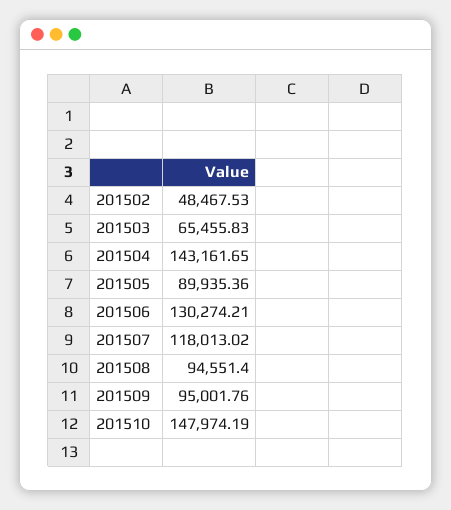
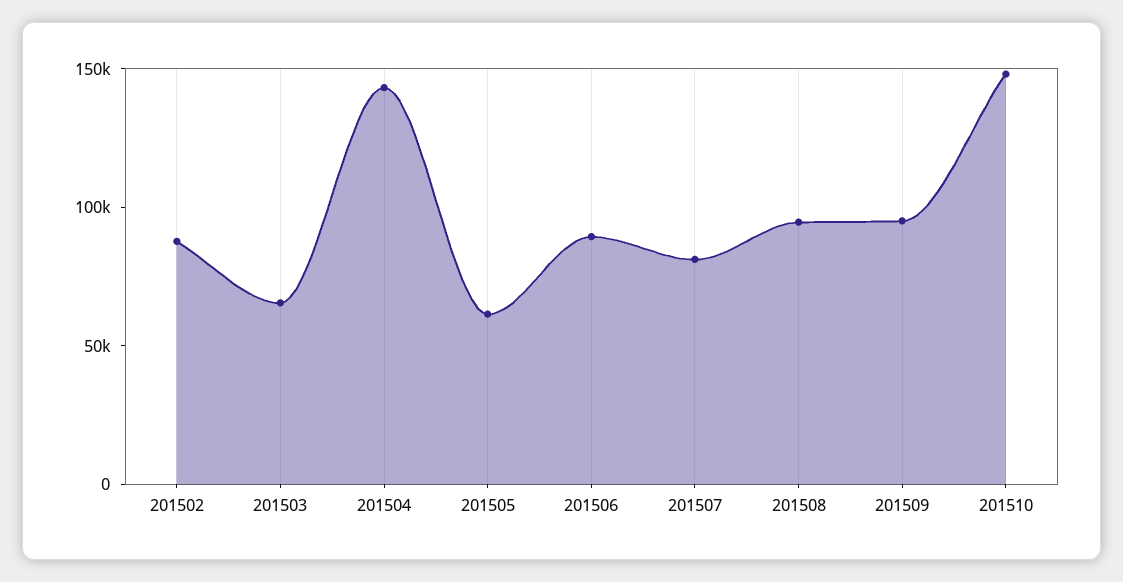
201502: 48467.53 -> 90000
201505: 89935.36 -> 60000
201506: 130274.21 -> 90000
201507: 118013.02 -> 80000

